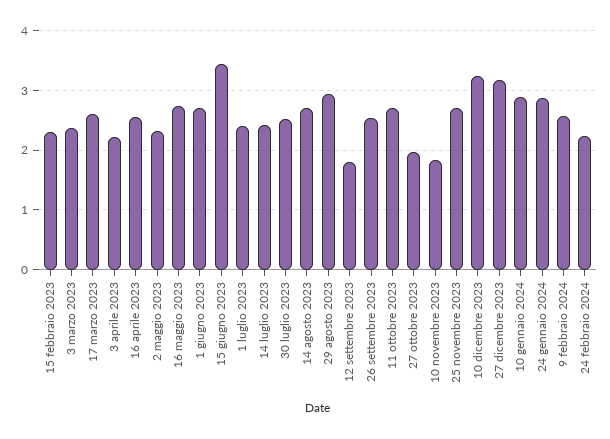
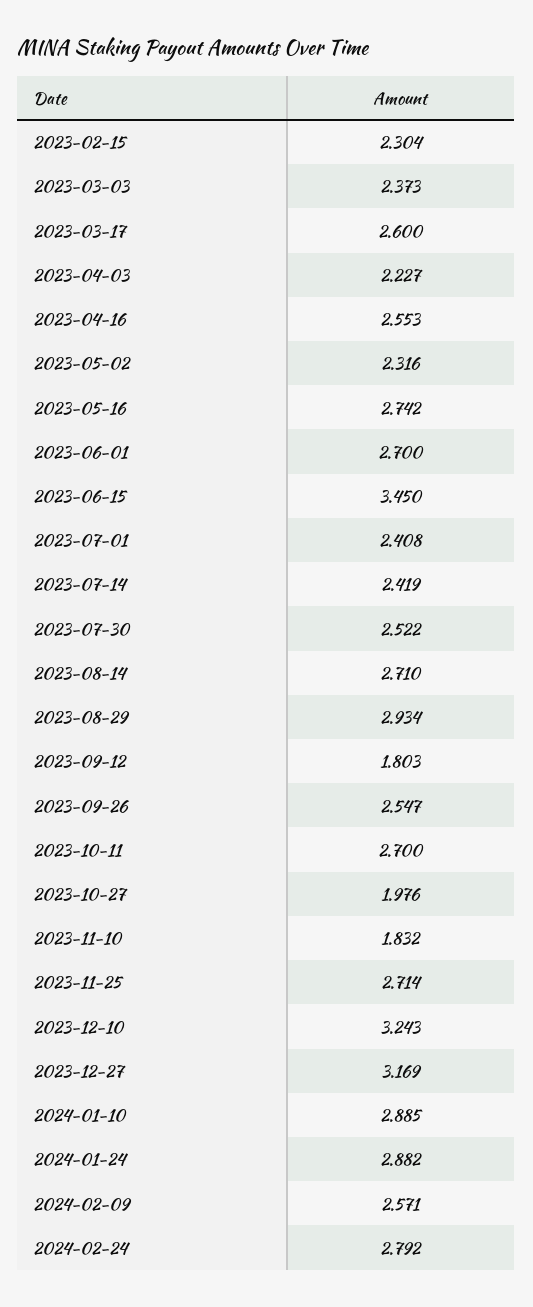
24 febbraio 2024: 2.2 -> 2.792

